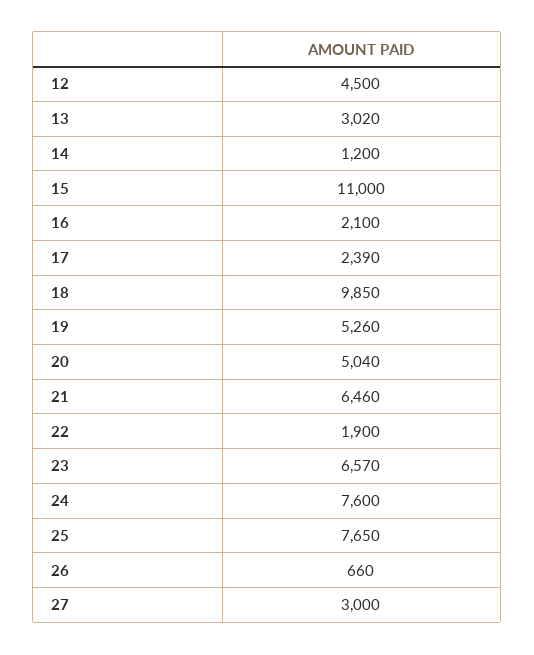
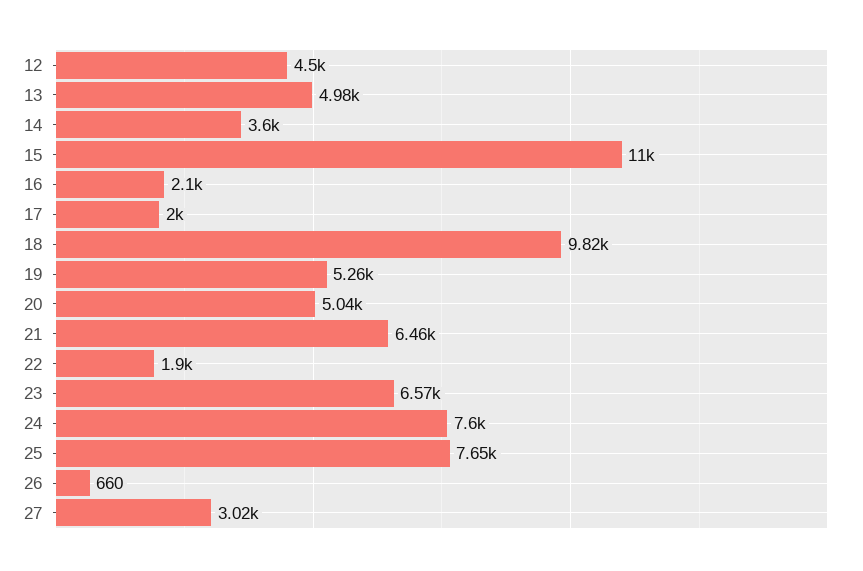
13: 3020 -> 4980
14: 1200 -> 3600
17: 2390 -> 2000
18: 9850 -> 9820
27: 3000 -> 3020

